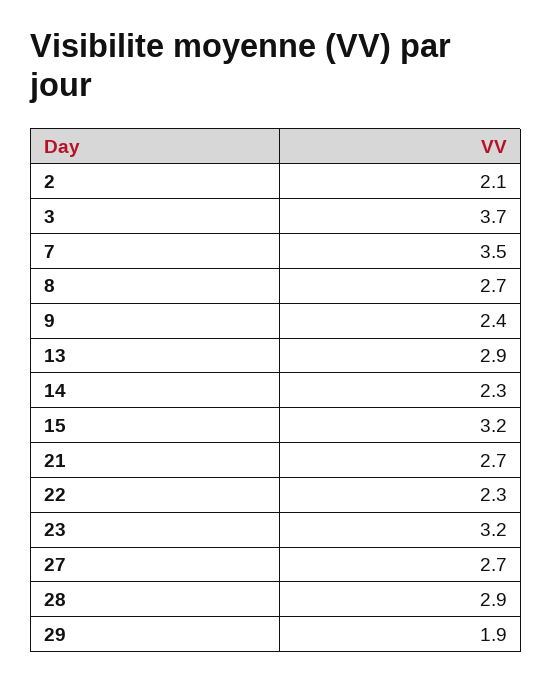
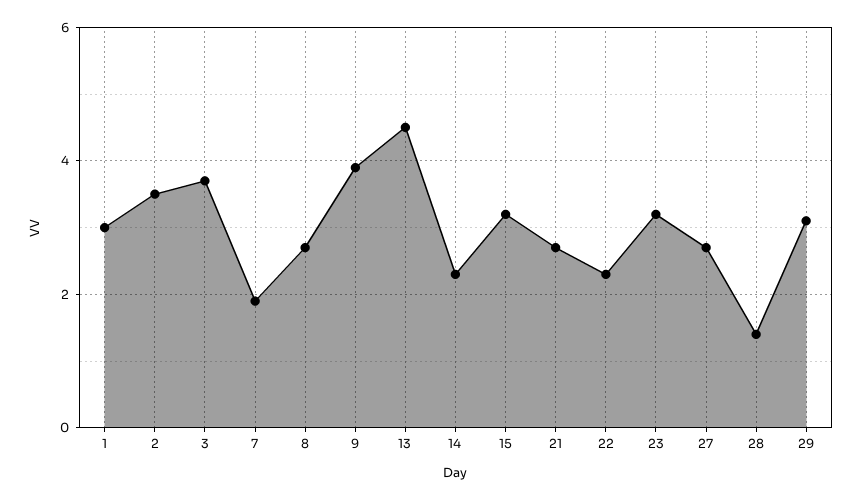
2: 2.1 -> 3.5
7: 3.5 -> 2
9: 2.4 -> 4
13: 2.9 -> 4.5
28: 2.9 -> 1.5
29: 1.9 -> 3
1: none -> 3

